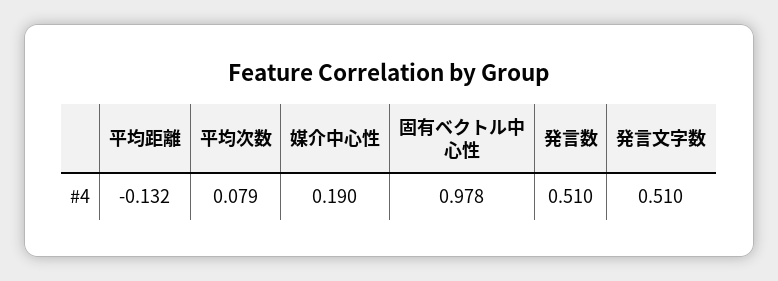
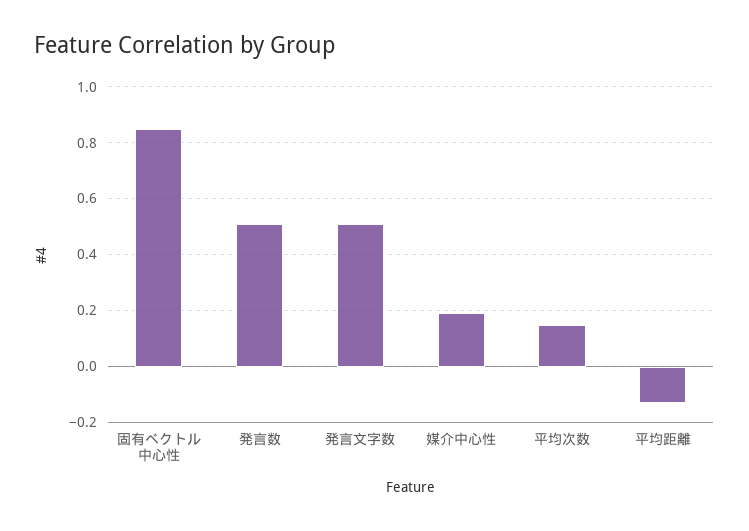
平均次数: 0.079 -> 0.15
固有ベクトル中心性: 0.978 -> 0.85

